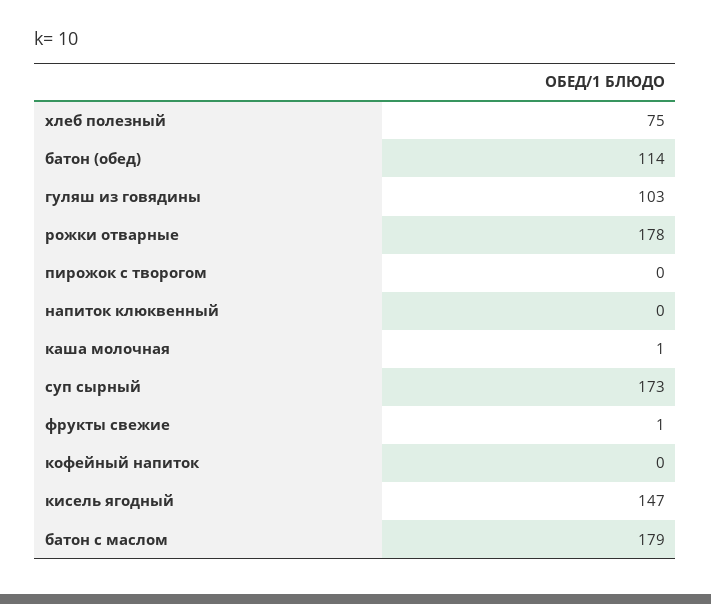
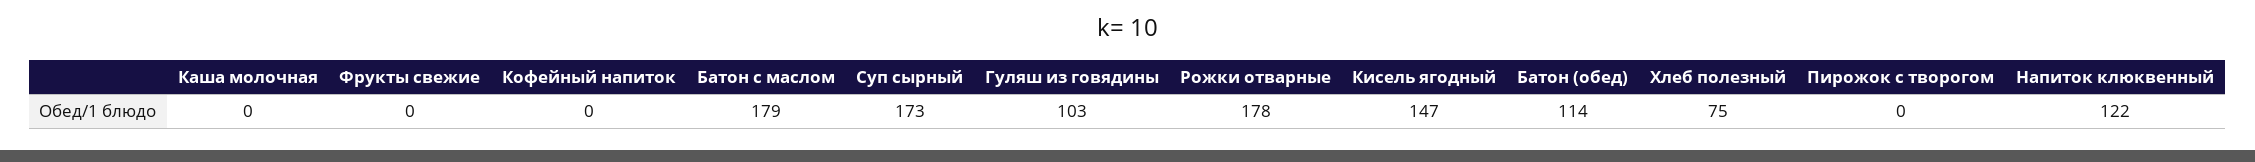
напиток клюквенный: 0 -> 122
каша молочная: 1 -> 0
фрукты свежие: 1 -> 0

